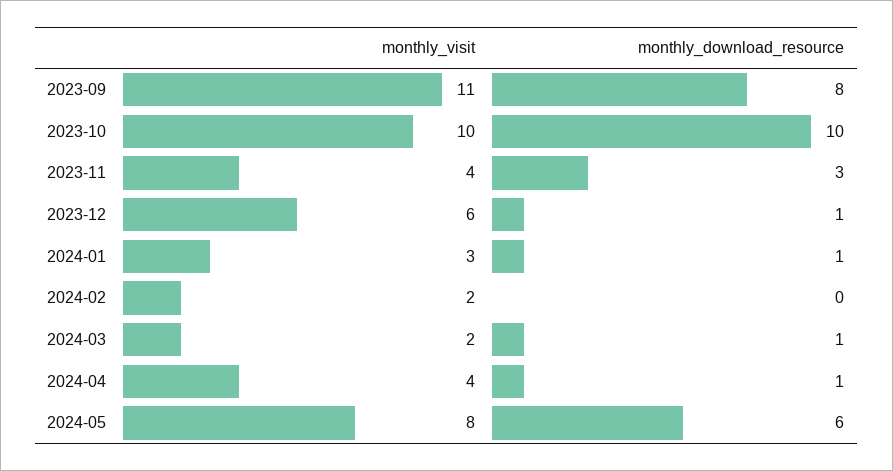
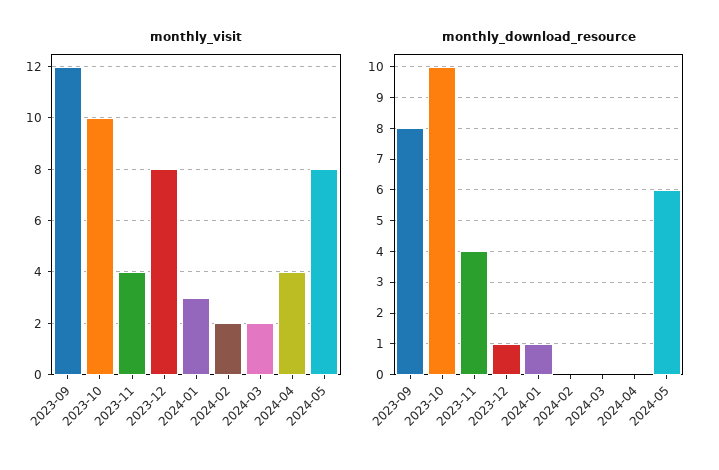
monthly_visit, 2023-09: 11 -> 12
monthly_download_resource, 2023-11: 3 -> 4
monthly_visit, 2023-12: 6 -> 8
monthly_download_resource, 2024-03: 1 -> 0
monthly_download_resource, 2024-04: 1 -> 0

